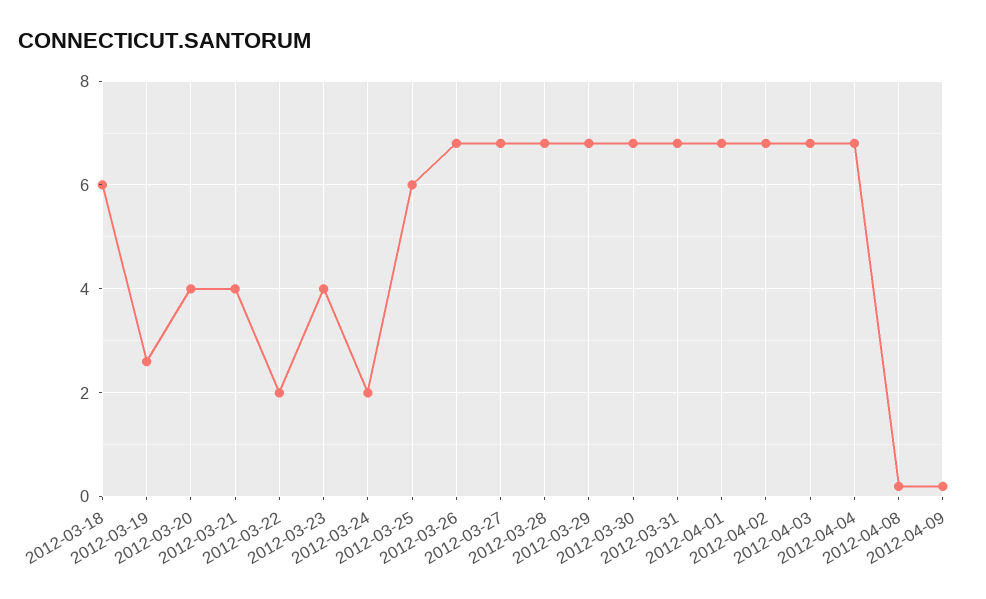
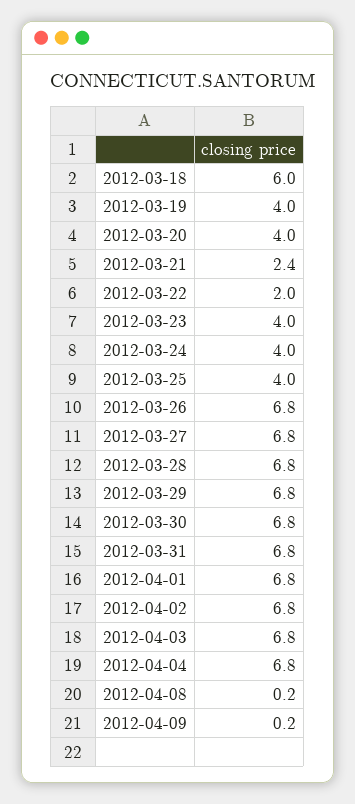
2012-03-19: 2.5 -> 4
2012-03-21: 4 -> 2.4
2012-03-24: 2 -> 4
2012-03-25: 6 -> 4

